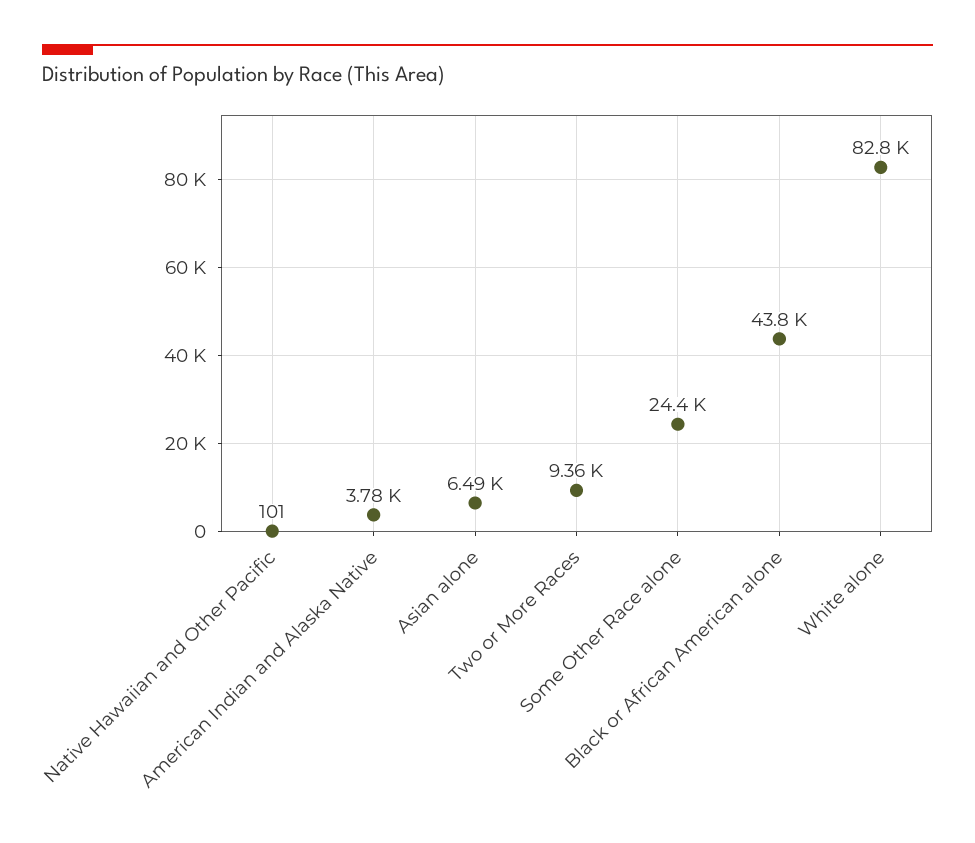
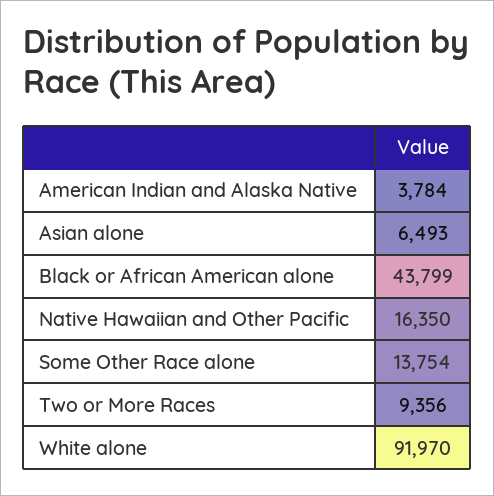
Native Hawaiian and Other Pacific: 101 -> 16350
Some Other Race alone: 24400 -> 13754
White alone: 82800 -> 91970

